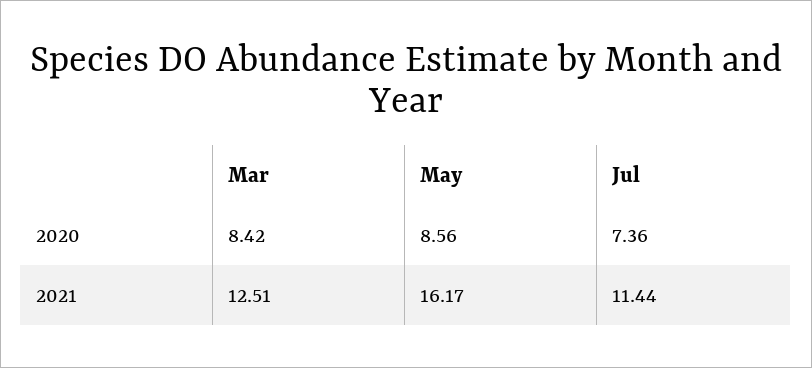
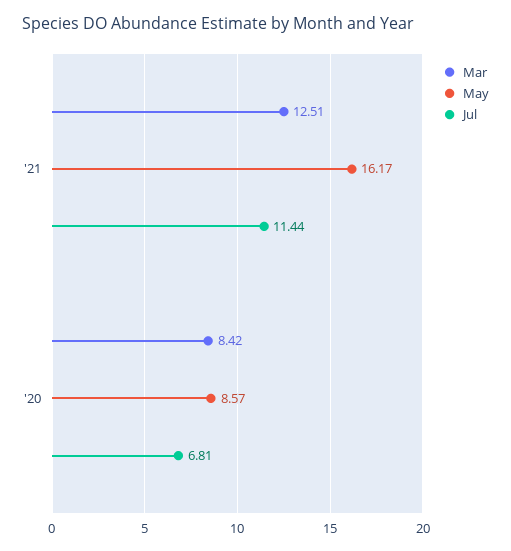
May, 2020: 8.56 -> 8.57
Jul, 2020: 7.36 -> 6.81

